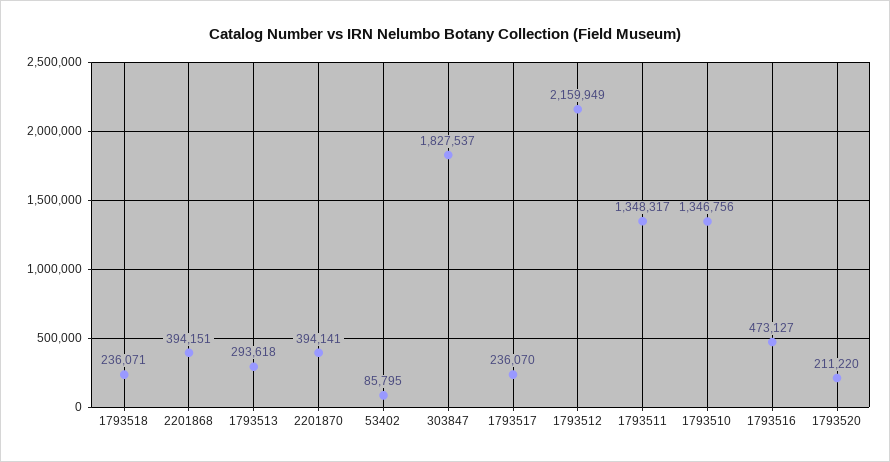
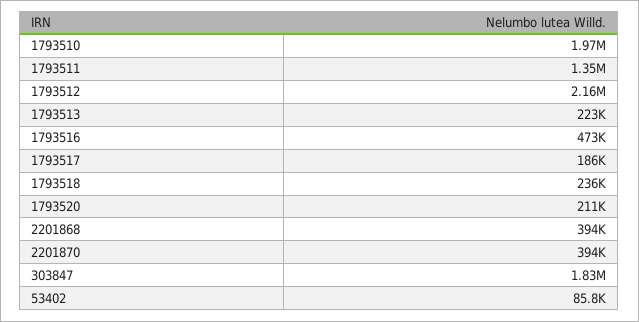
1793513: 293618 -> 223000
1793517: 236070 -> 186000
1793510: 1346756 -> 1970000

